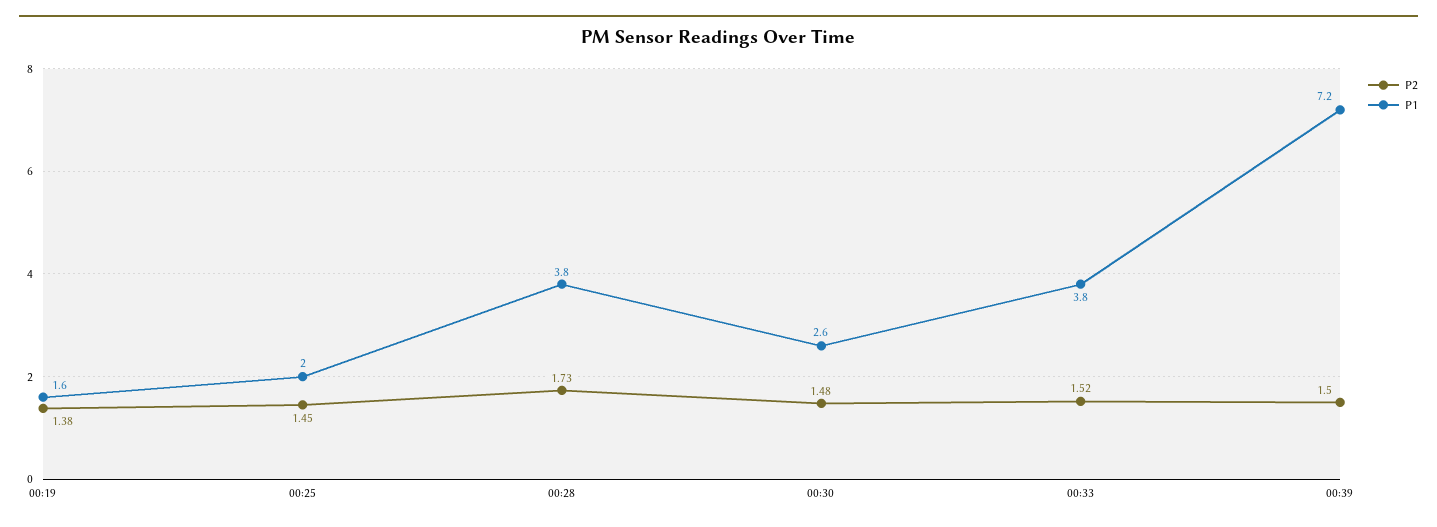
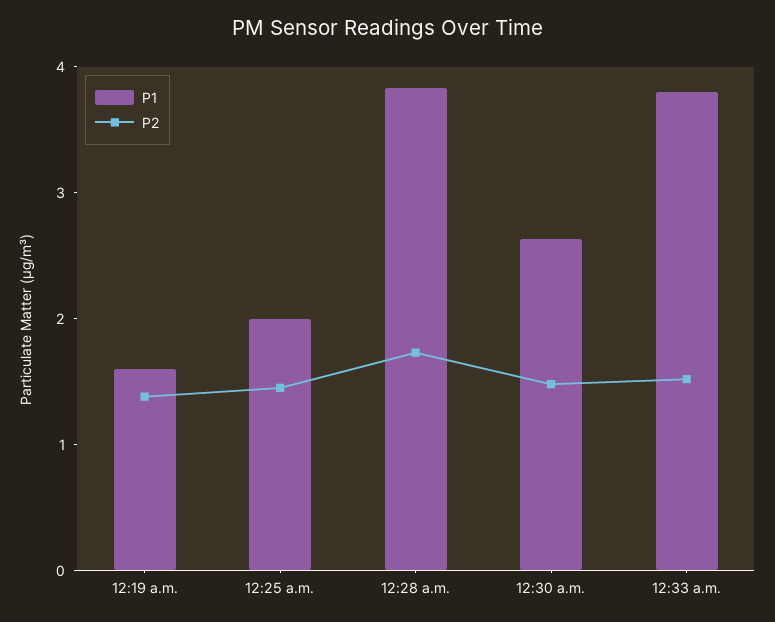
P2, 00:39: 1.5 -> none
P1, 00:39: 7.2 -> none

